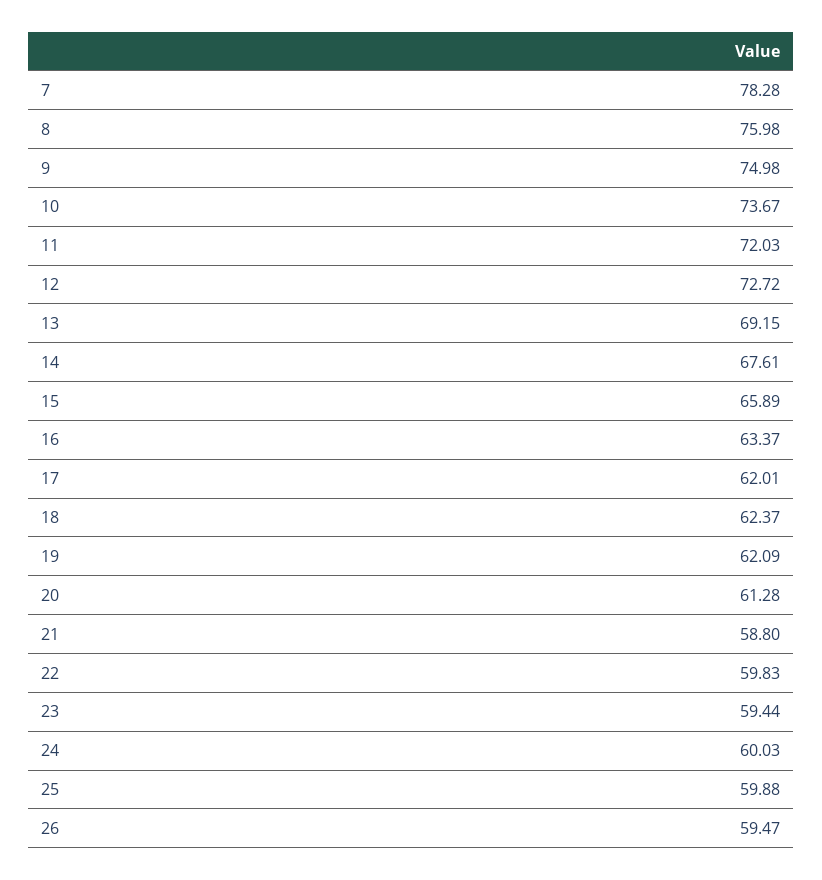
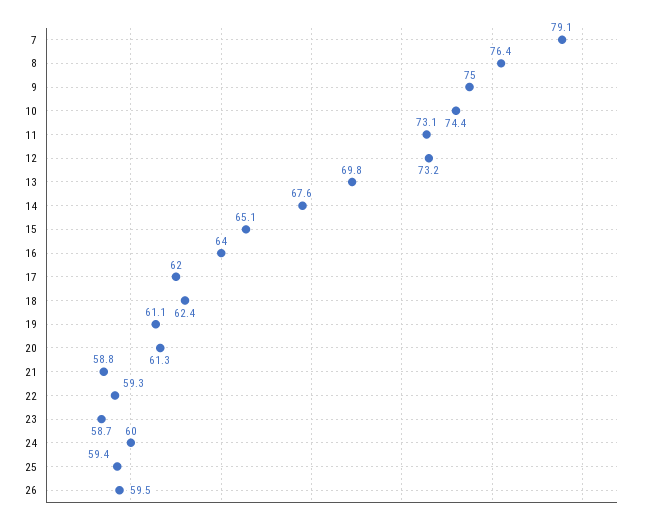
7: 78.28 -> 79.1
8: 75.98 -> 76.4
10: 73.67 -> 74.4
11: 72.03 -> 73.1
12: 72.72 -> 73.2
13: 69.15 -> 69.8
15: 65.89 -> 65.1
16: 63.37 -> 64
19: 62.09 -> 61.1
22: 59.83 -> 59.3
23: 59.44 -> 58.7
25: 59.88 -> 59.4

